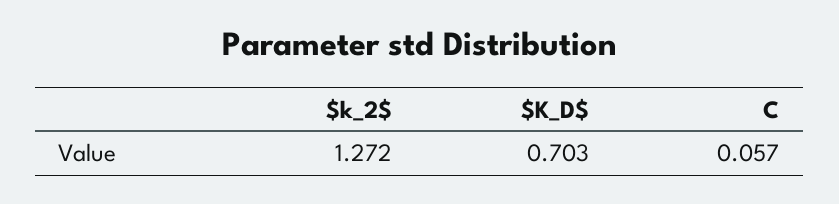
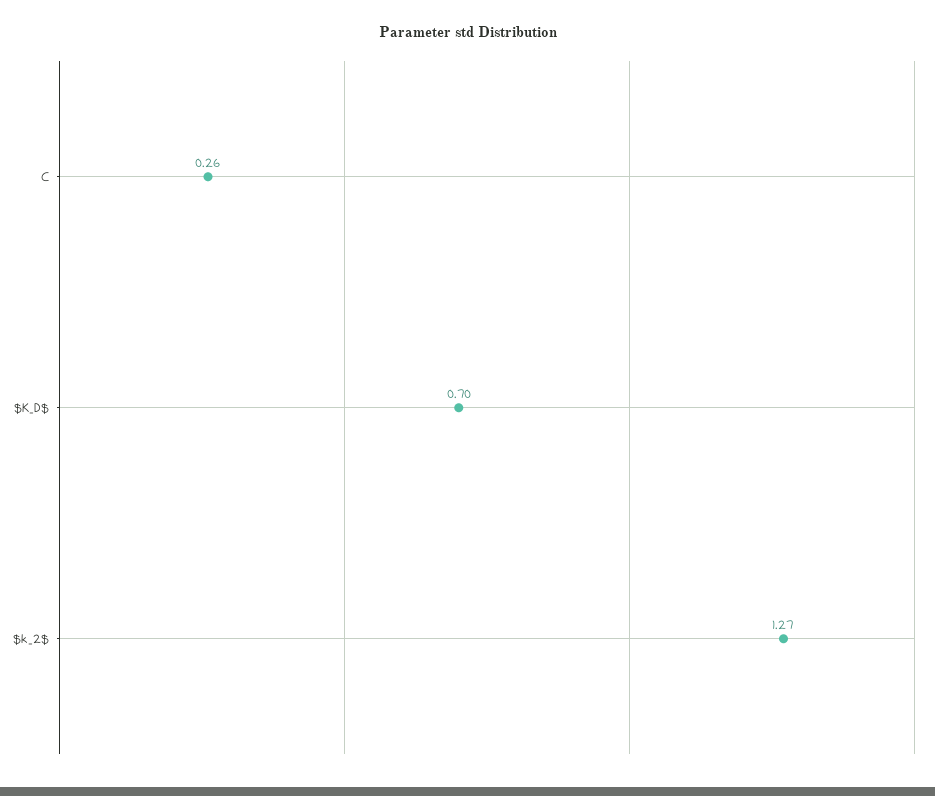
C: 0.057 -> 0.26

